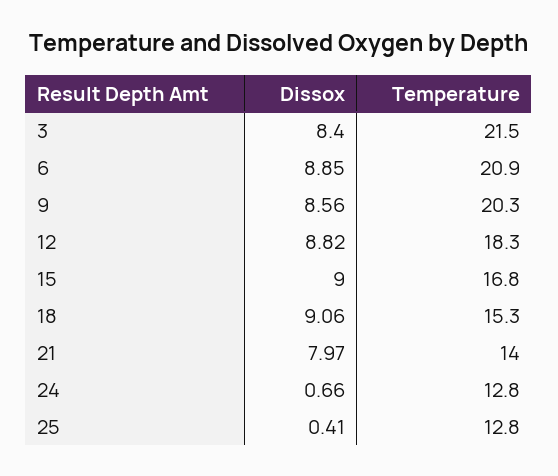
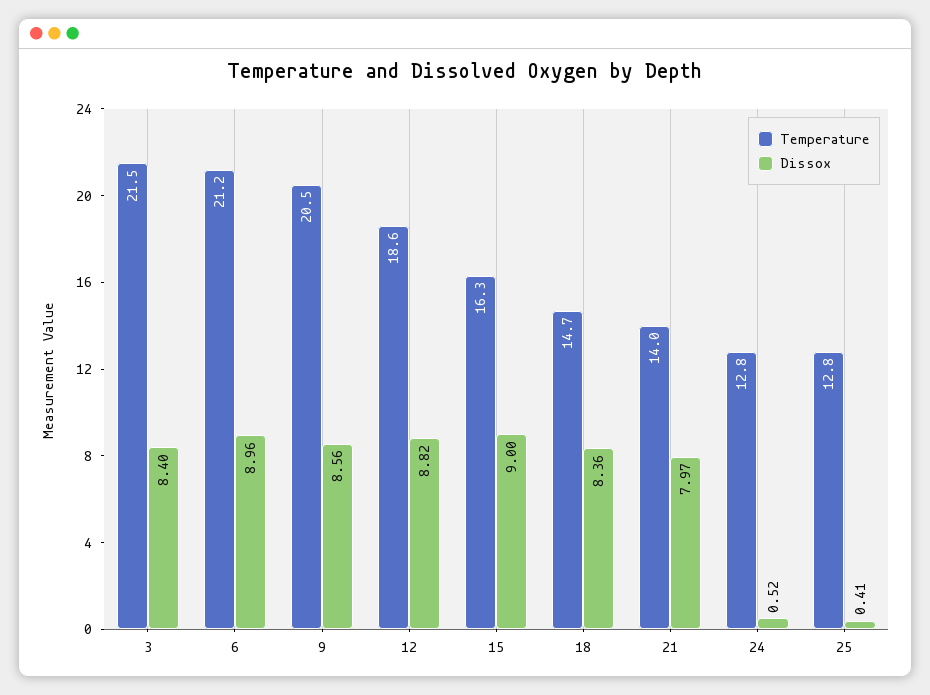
Dissox, 6: 8.85 -> 8.96
Temperature, 6: 20.9 -> 21.2
Temperature, 9: 20.3 -> 20.5
Temperature, 12: 18.3 -> 18.6
Temperature, 15: 16.8 -> 16.3
Dissox, 18: 9.06 -> 8.36
Temperature, 18: 15.3 -> 14.7
Dissox, 24: 0.66 -> 0.52

